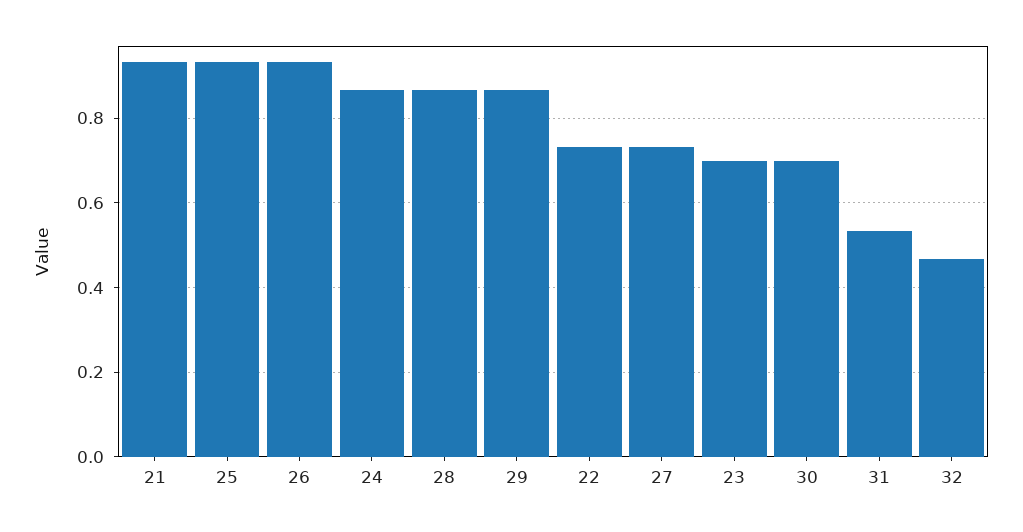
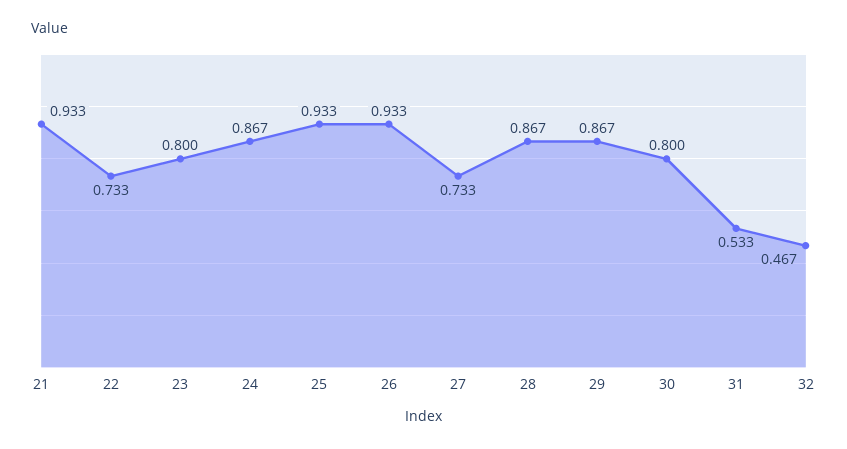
23: 0.7 -> 0.8
30: 0.7 -> 0.8

